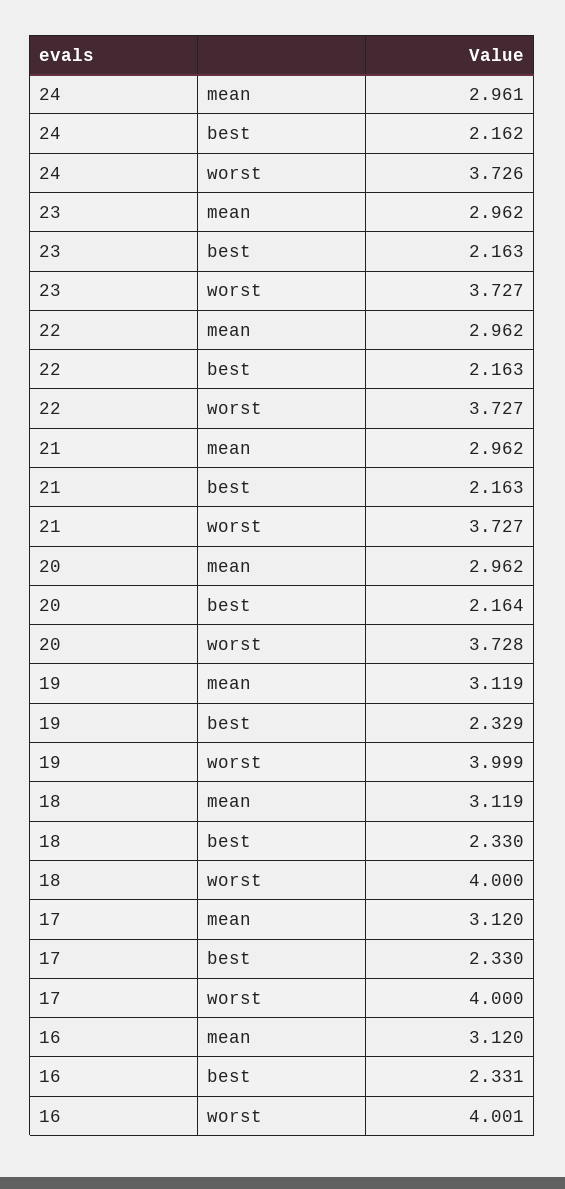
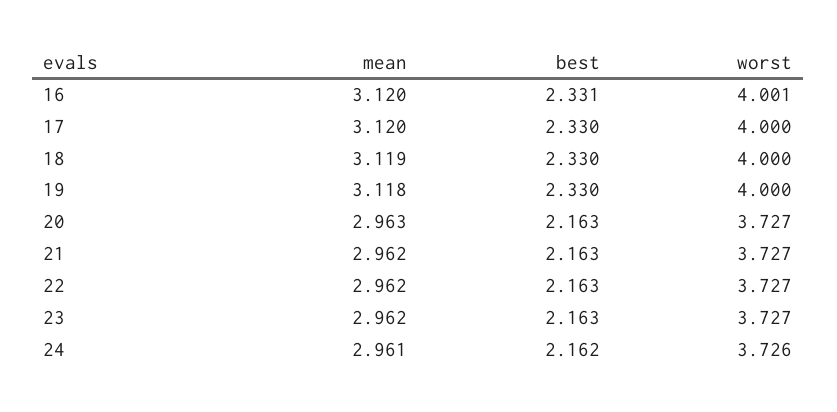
20, mean: 2.962 -> 2.963
20, best: 2.164 -> 2.163
20, worst: 3.728 -> 3.727
19, mean: 3.119 -> 3.118
19, best: 2.329 -> 2.33
19, worst: 3.999 -> 4

